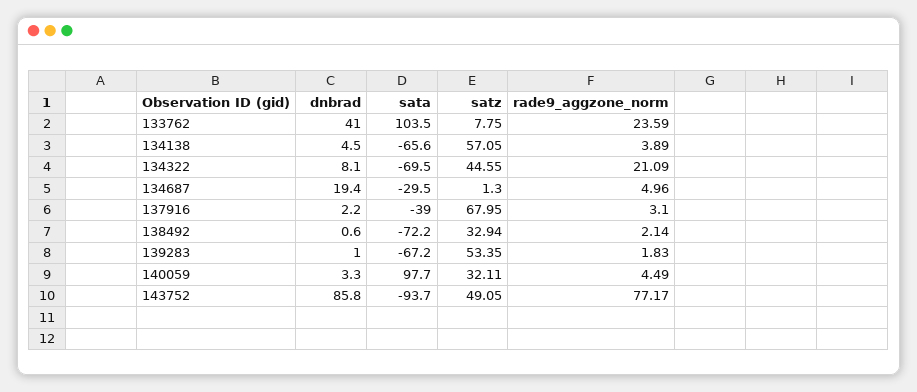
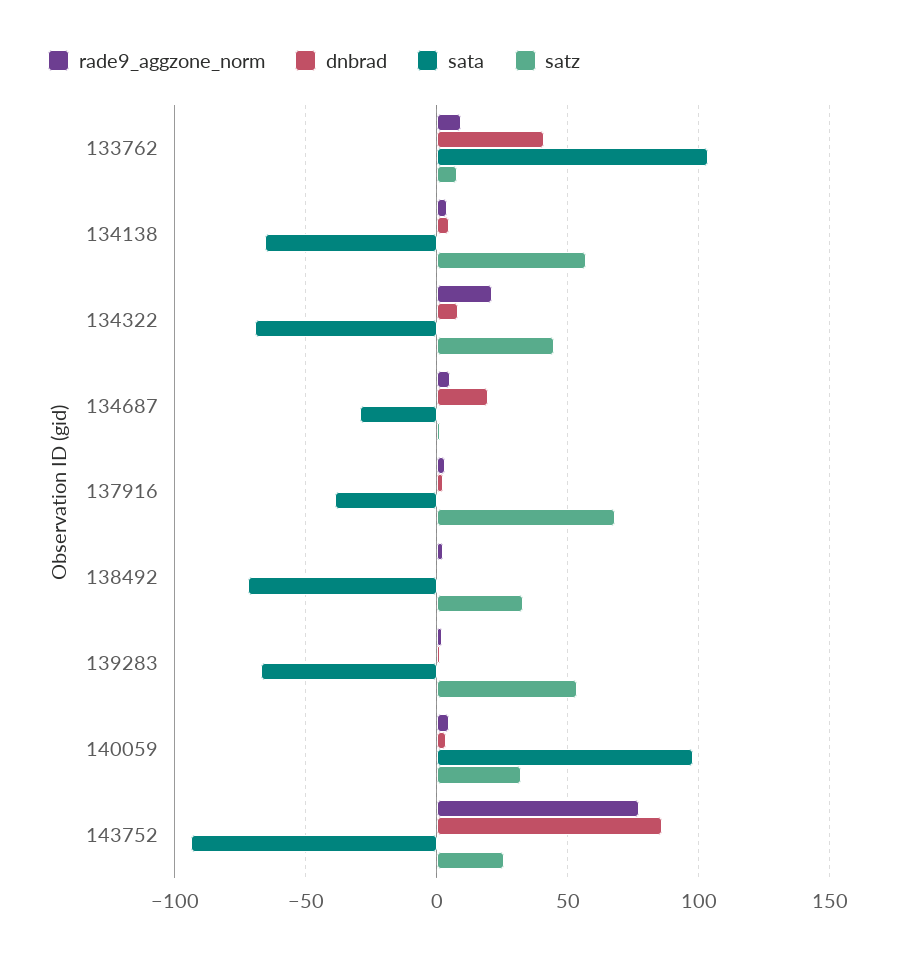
rade9_aggzone_norm, 133762: 23.59 -> 10
satz, 143752: 49.05 -> 25

